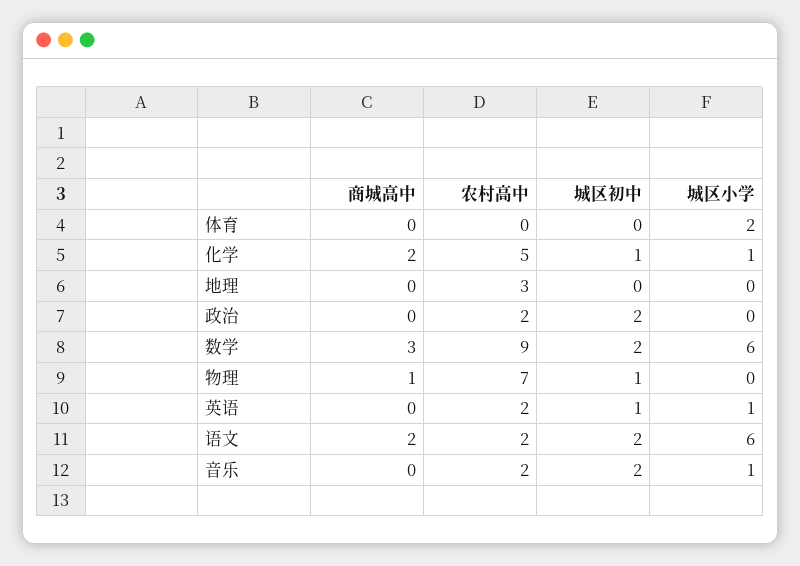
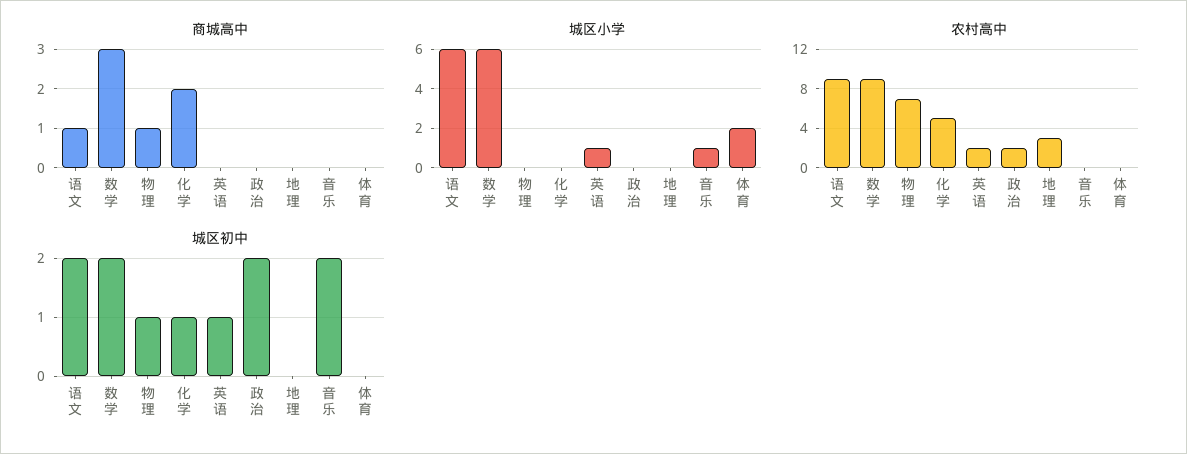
城区小学, 化学: 1 -> 0
商城高中, 语文: 2 -> 1
农村高中, 语文: 2 -> 9
农村高中, 音乐: 2 -> 0

